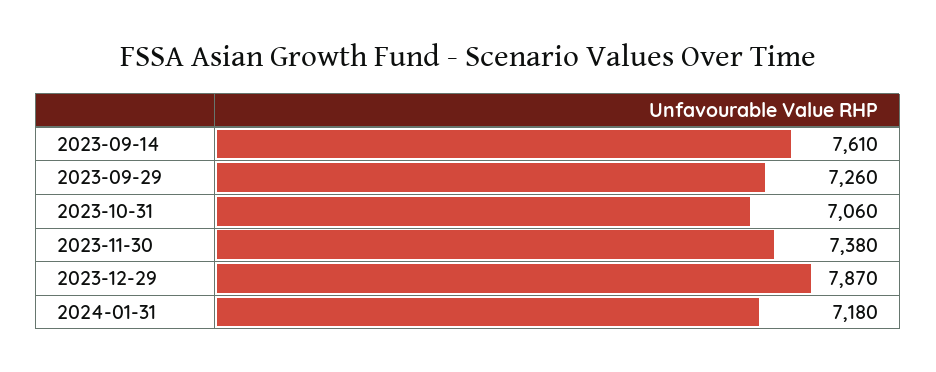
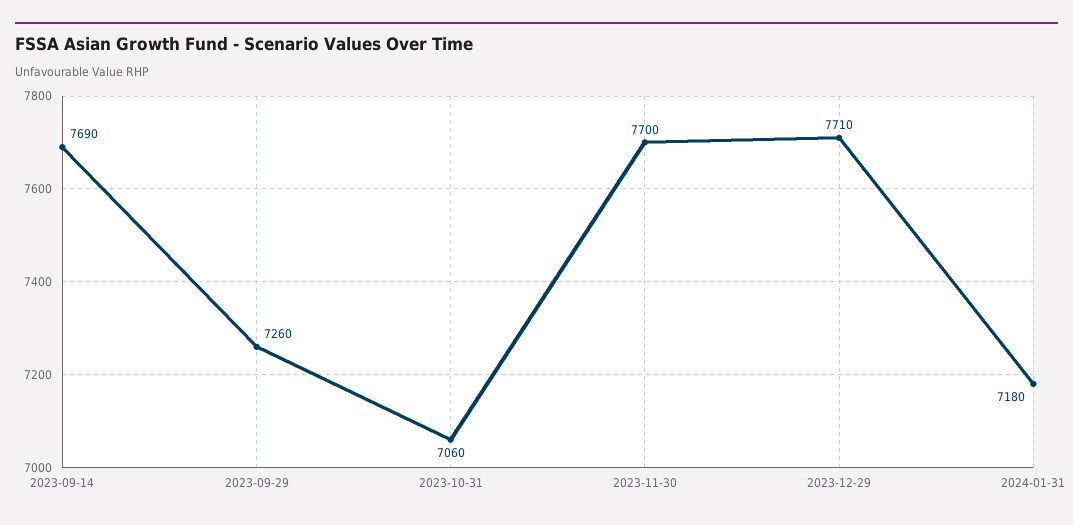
2023-09-14: 7610 -> 7690
2023-11-30: 7380 -> 7700
2023-12-29: 7870 -> 7710

